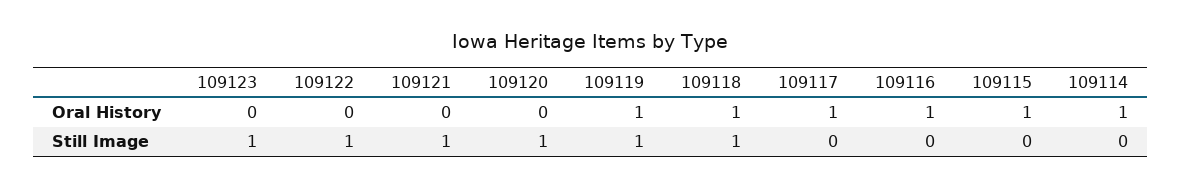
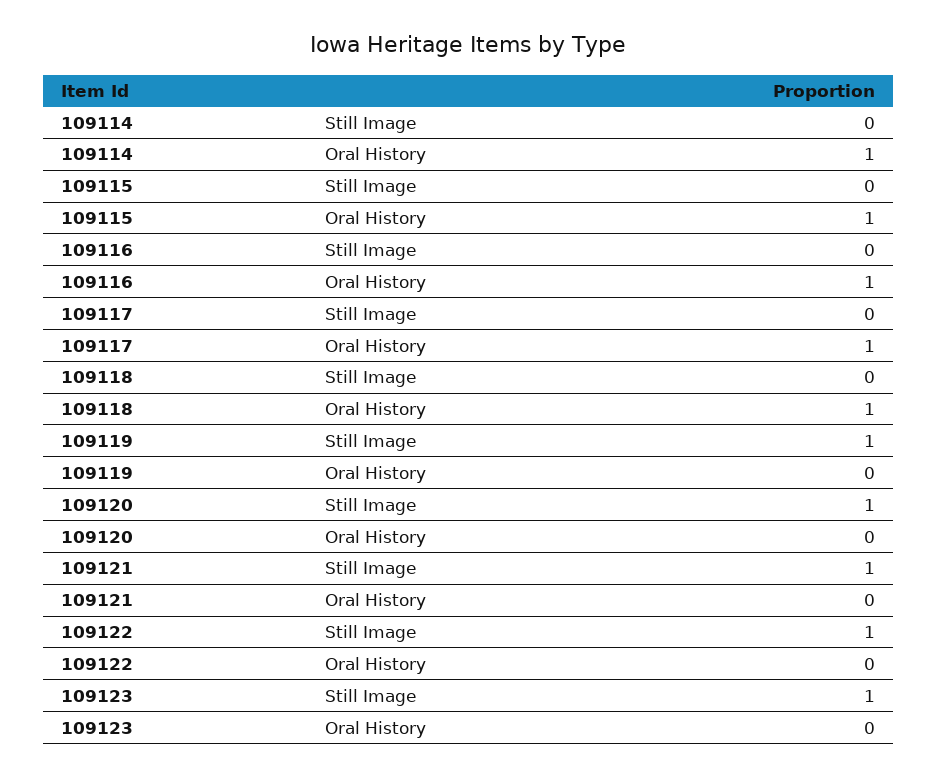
109119, Oral History: 1 -> 0
109118, Still Image: 1 -> 0

